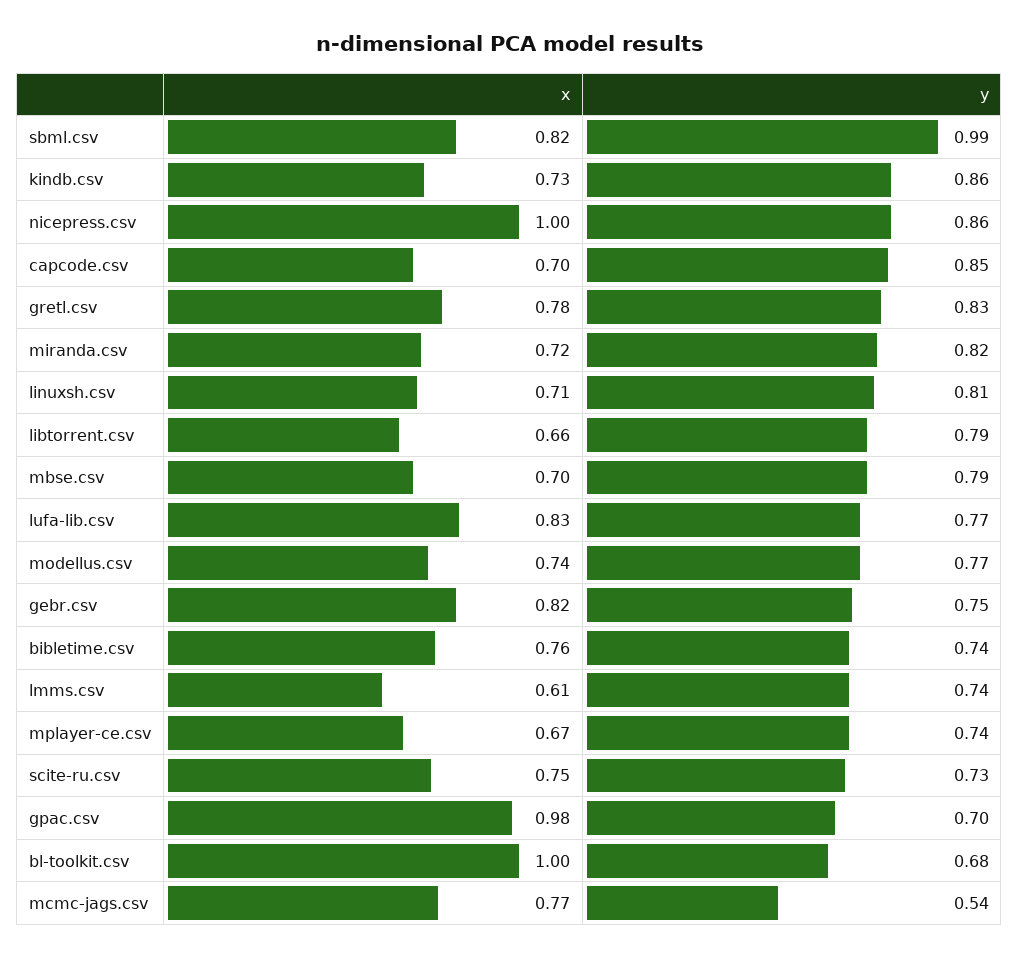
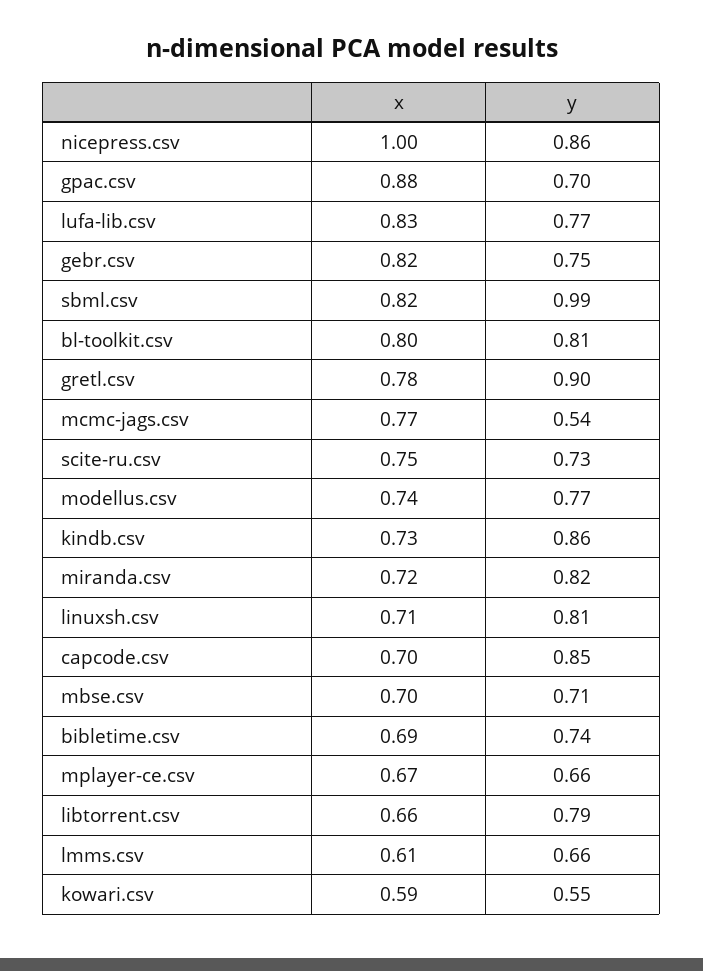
y, gretl.csv: 0.83 -> 0.9
y, mbse.csv: 0.79 -> 0.71
x, bibletime.csv: 0.76 -> 0.69
y, lmms.csv: 0.74 -> 0.66
y, mplayer-ce.csv: 0.74 -> 0.66
x, gpac.csv: 0.98 -> 0.88
x, bl-toolkit.csv: 1 -> 0.8
y, bl-toolkit.csv: 0.68 -> 0.81
x, kowari.csv: none -> 0.59
y, kowari.csv: none -> 0.55

